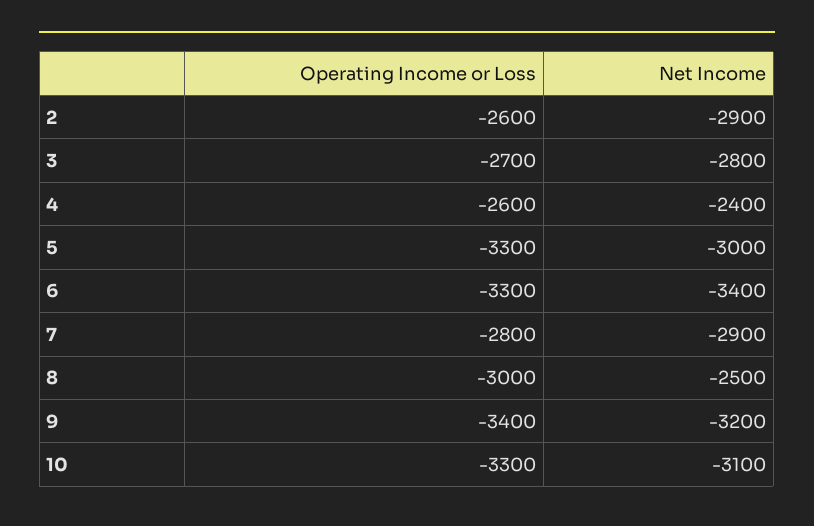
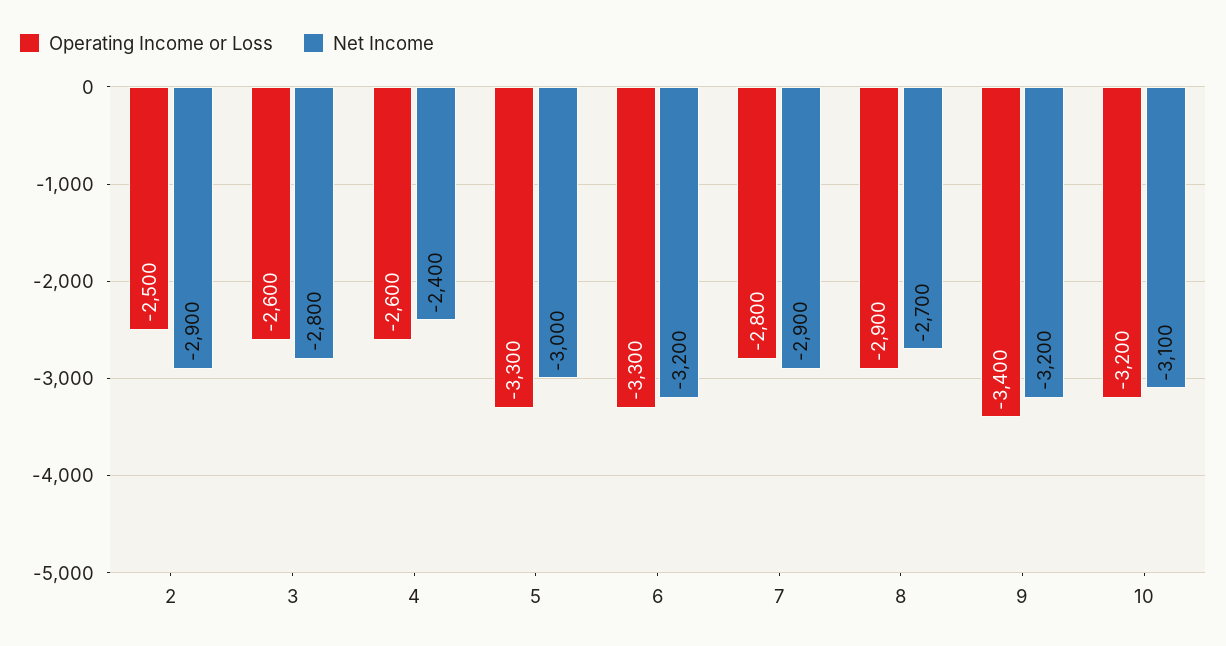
Operating Income or Loss, 2: -2600 -> -2500
Operating Income or Loss, 3: -2700 -> -2600
Net Income, 6: -3400 -> -3200
Operating Income or Loss, 8: -3000 -> -2900
Net Income, 8: -2500 -> -2700
Operating Income or Loss, 10: -3300 -> -3200

